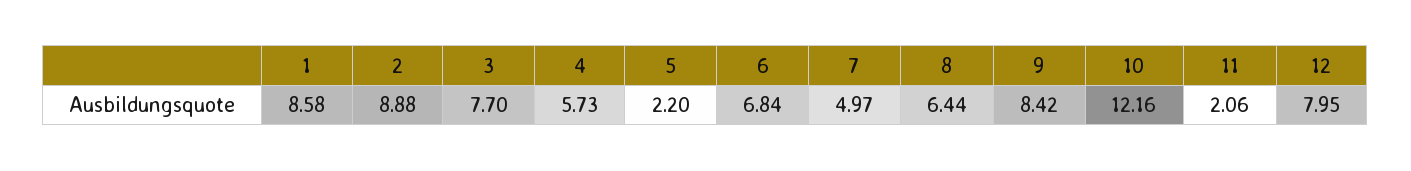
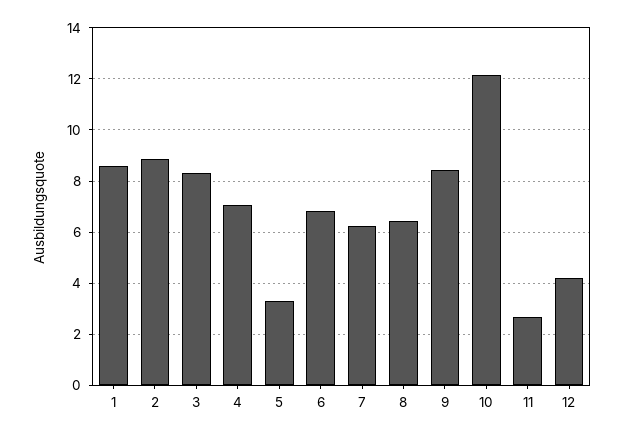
3: 7.7 -> 8.25
4: 5.73 -> 7
5: 2.2 -> 3.25
7: 4.97 -> 6.25
11: 2.06 -> 2.75
12: 7.95 -> 4.25

